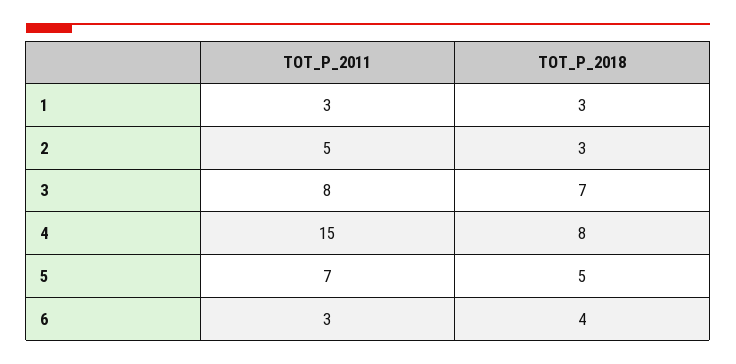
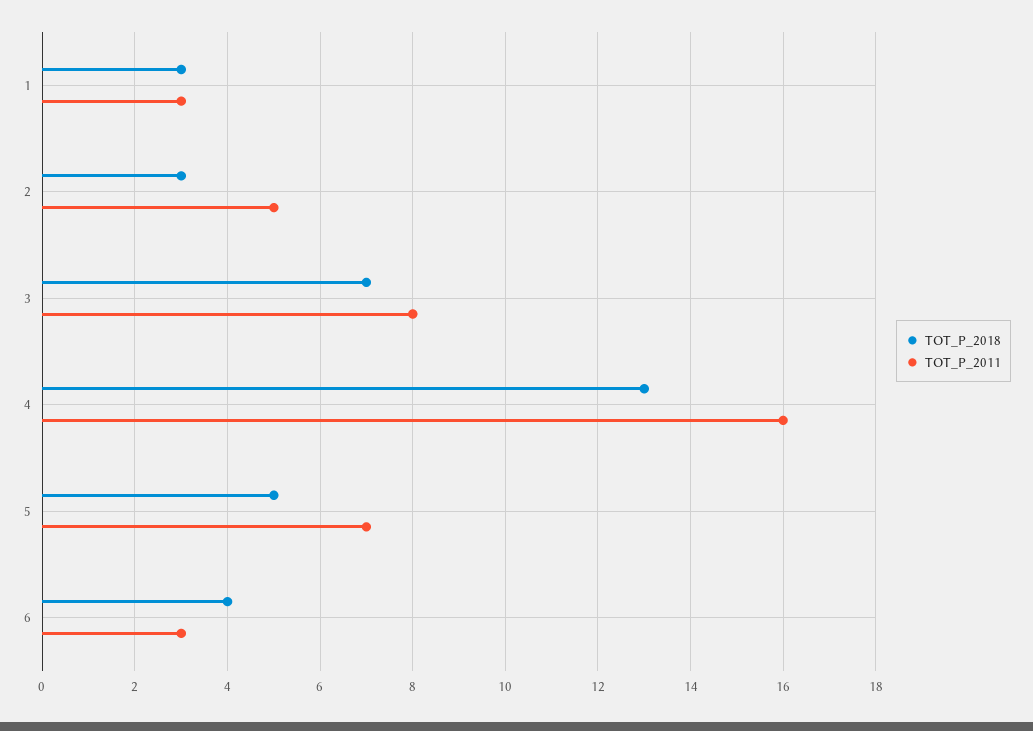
TOT_P_2011, 4: 15 -> 16
TOT_P_2018, 4: 8 -> 13

